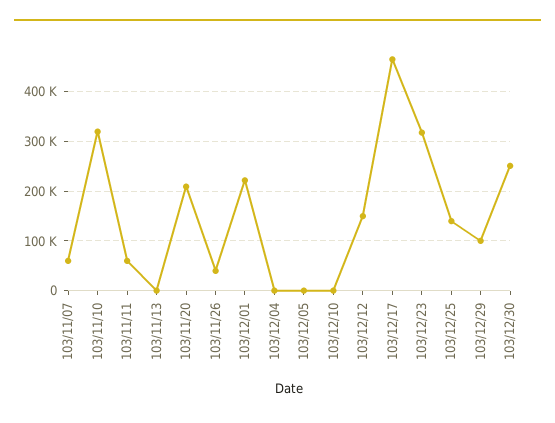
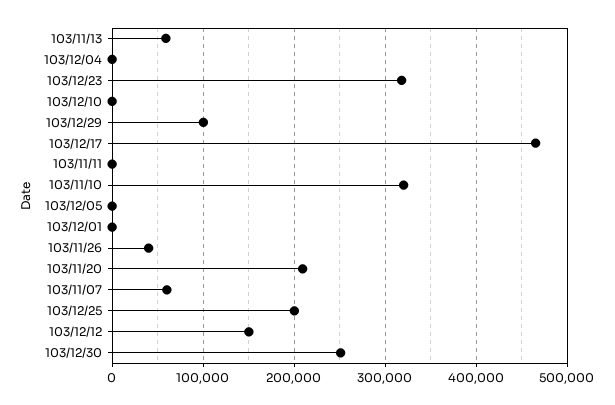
103/11/11: 60000 -> 0
103/11/13: 0 -> 60000
103/12/01: 220000 -> 0
103/12/25: 140000 -> 200000

